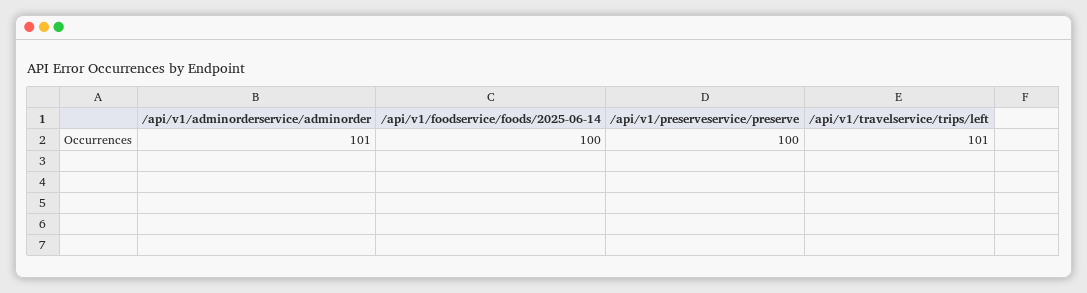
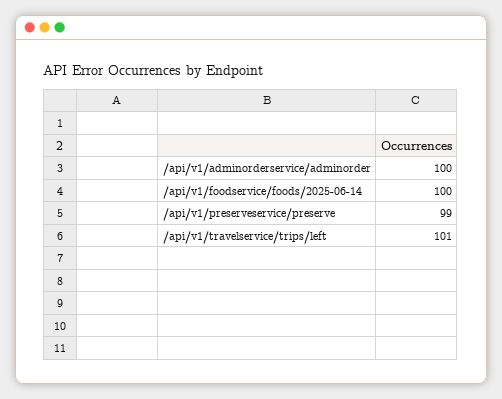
/api/v1/adminorderservice/adminorder: 101 -> 100
/api/v1/preserveservice/preserve: 100 -> 99

